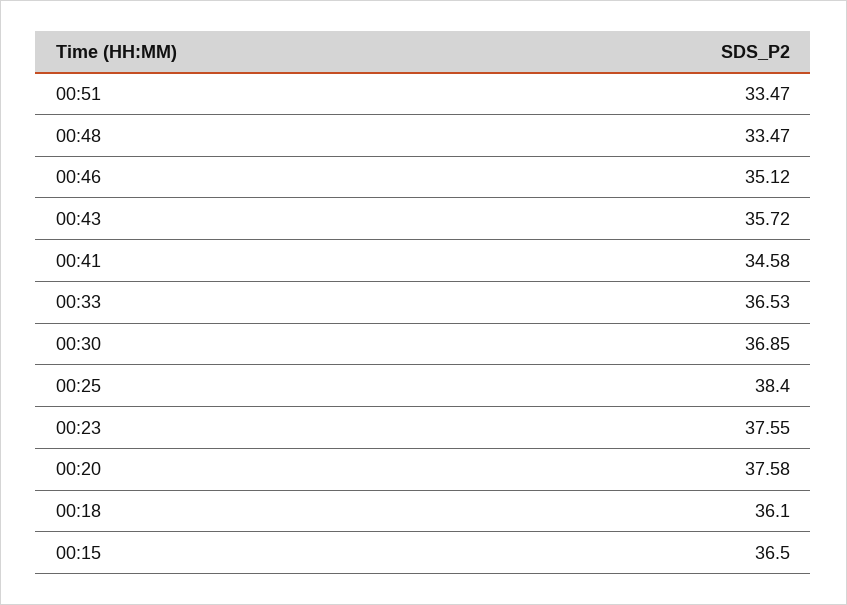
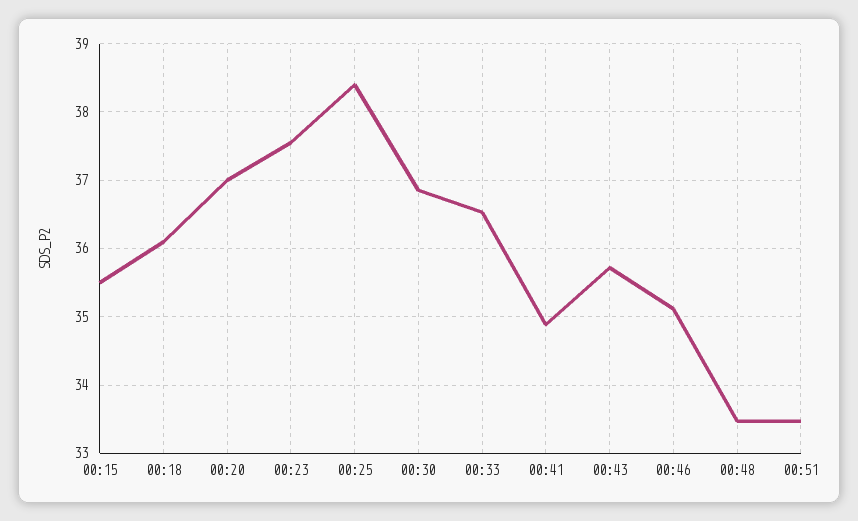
00:41: 34.58 -> 34.9
00:20: 37.58 -> 37
00:15: 36.5 -> 35.5

